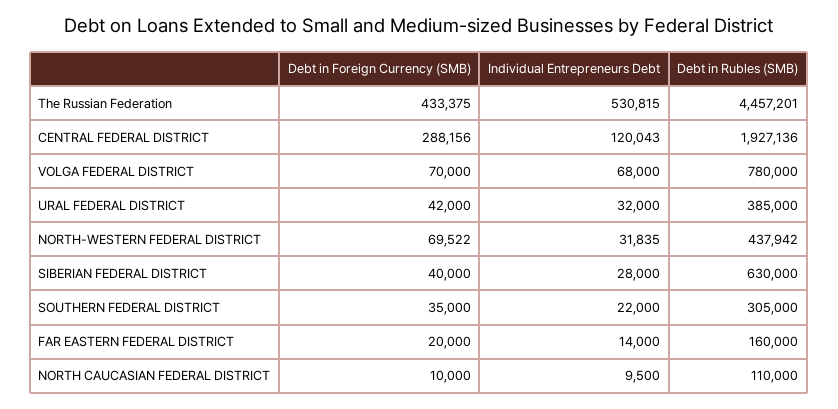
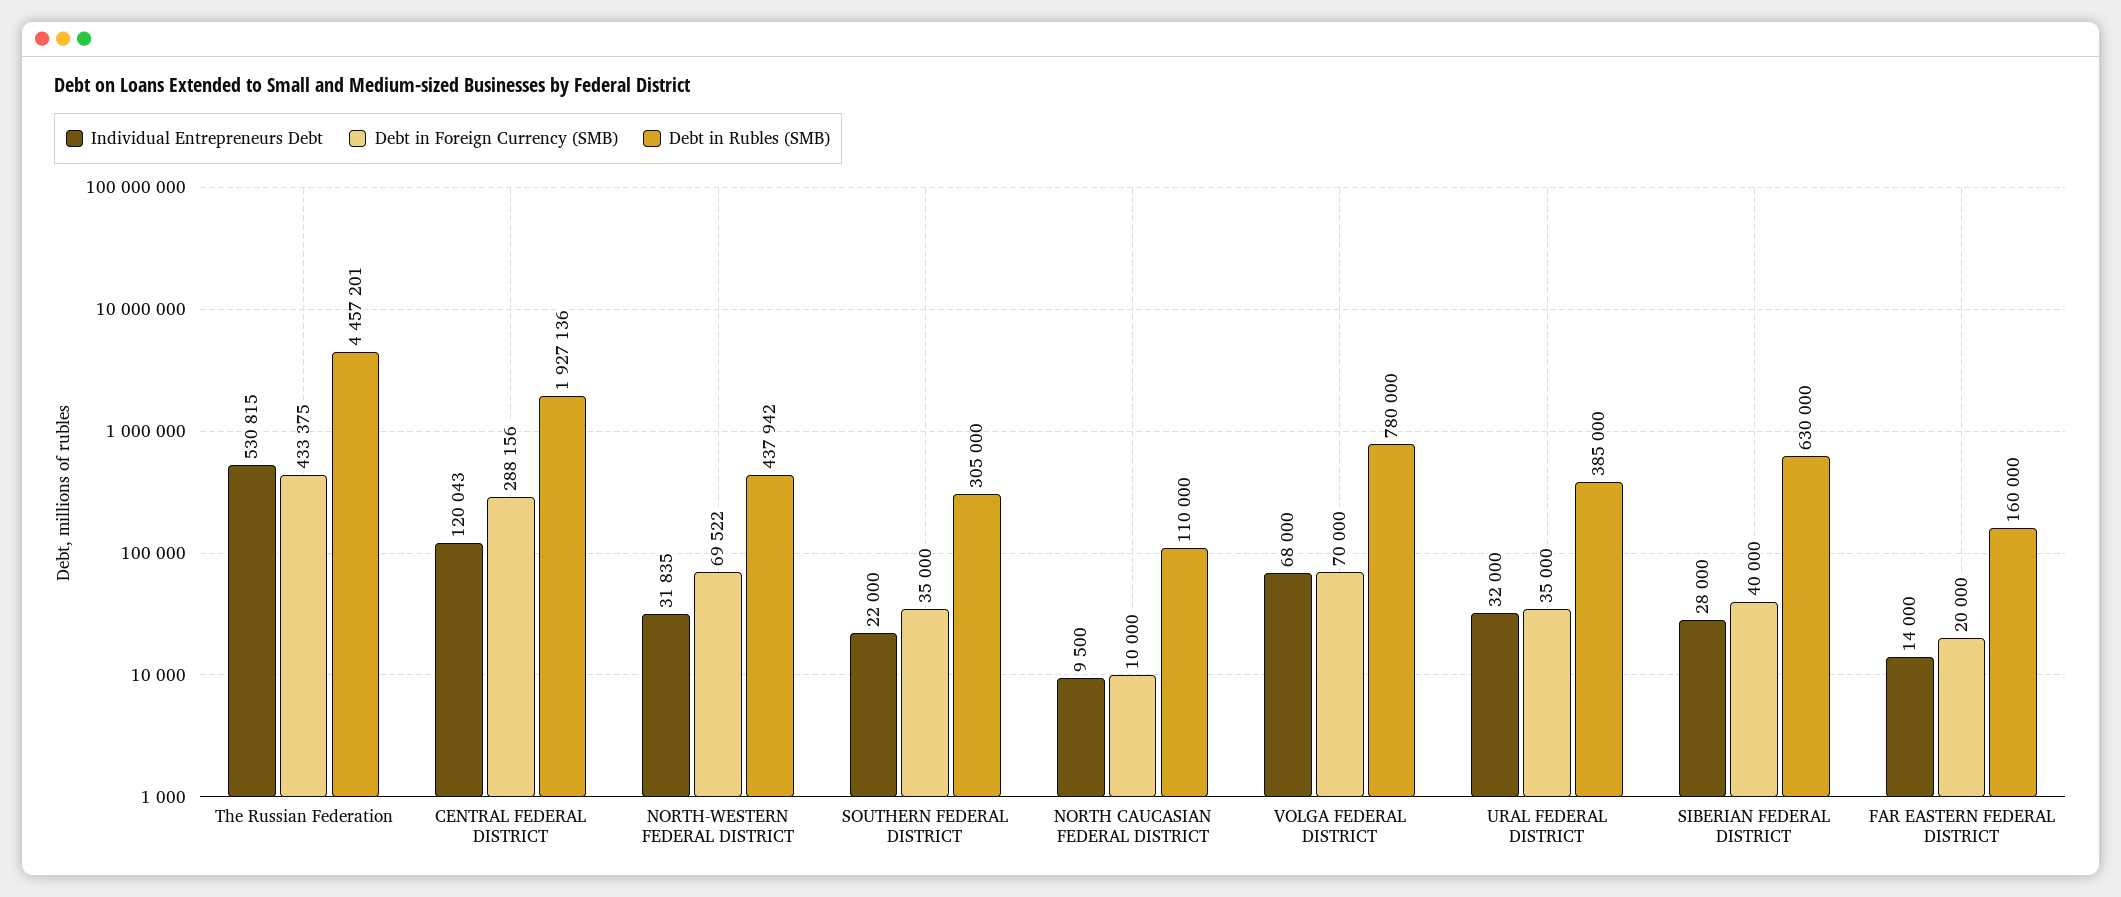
Debt in Foreign Currency (SMB), URAL FEDERAL DISTRICT: 42000 -> 35000

